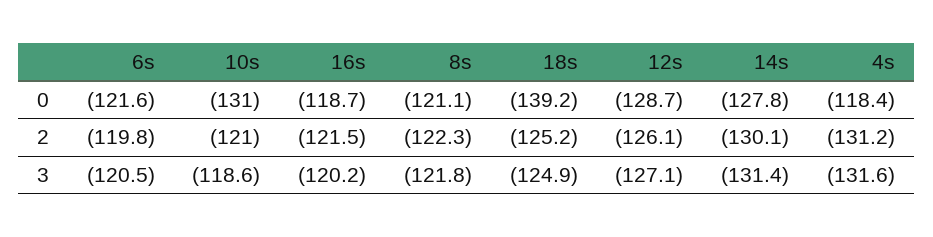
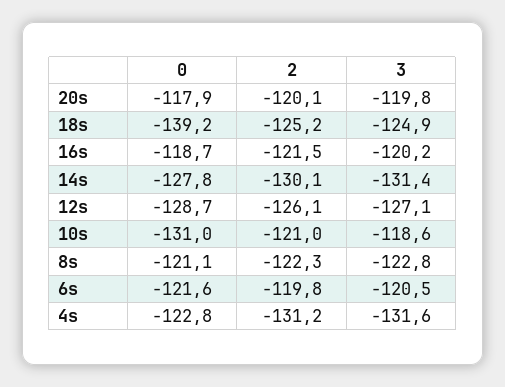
4s, 0: -118.4 -> -122.8
8s, 3: -121.8 -> -122.8
20s, 0: none -> -117.9
20s, 2: none -> -120.1
20s, 3: none -> -119.8

